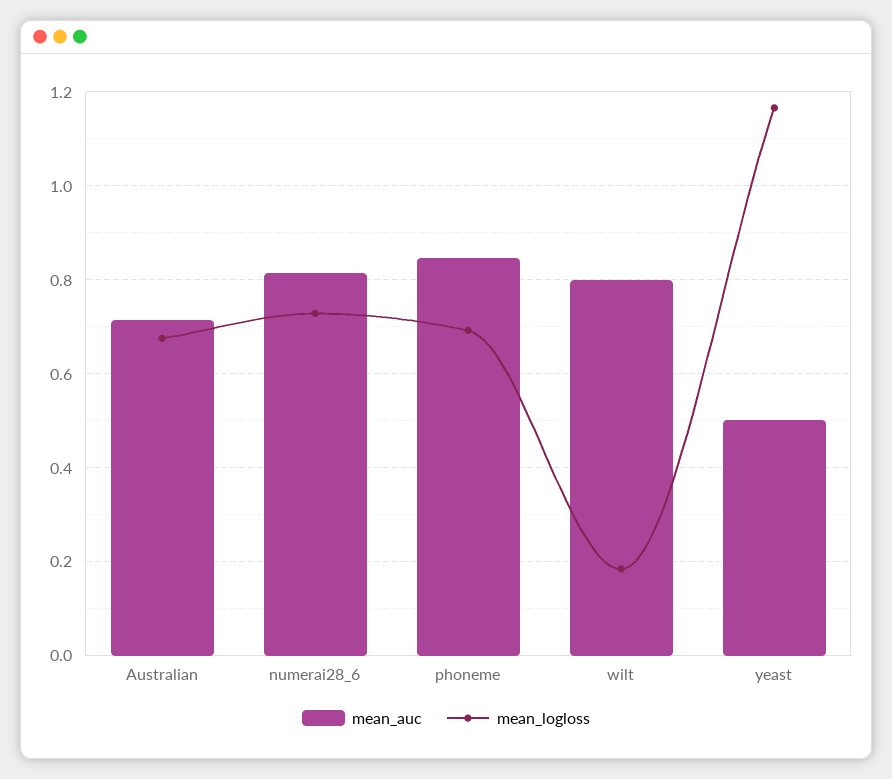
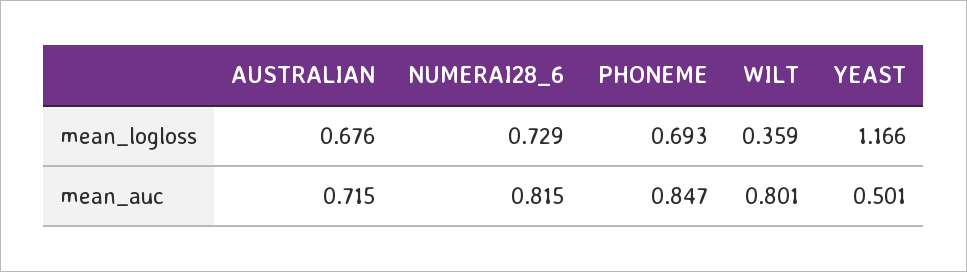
mean_logloss, wilt: 0.18 -> 0.359

